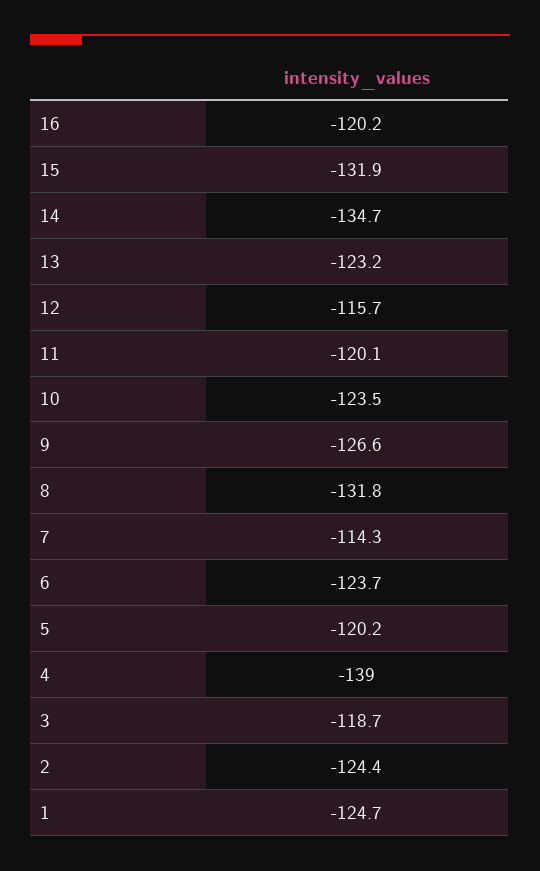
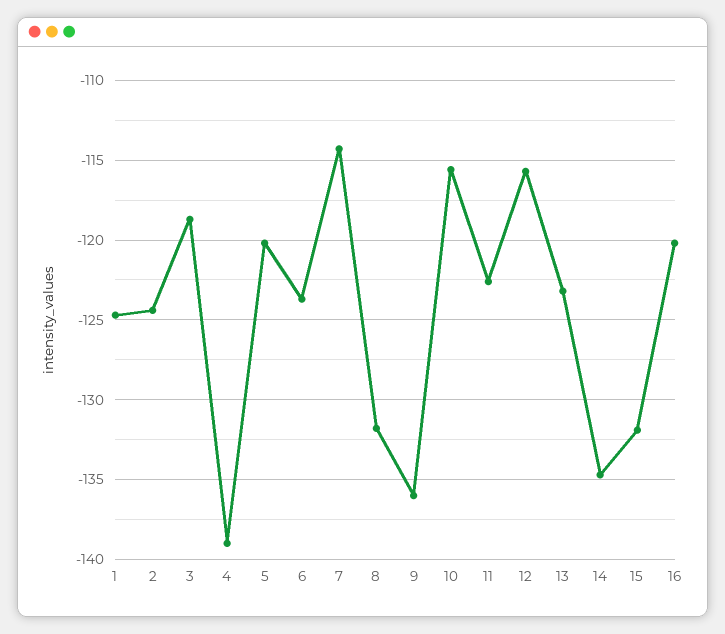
11: -120.1 -> -122.5
10: -123.5 -> -115.5
9: -126.6 -> -136

